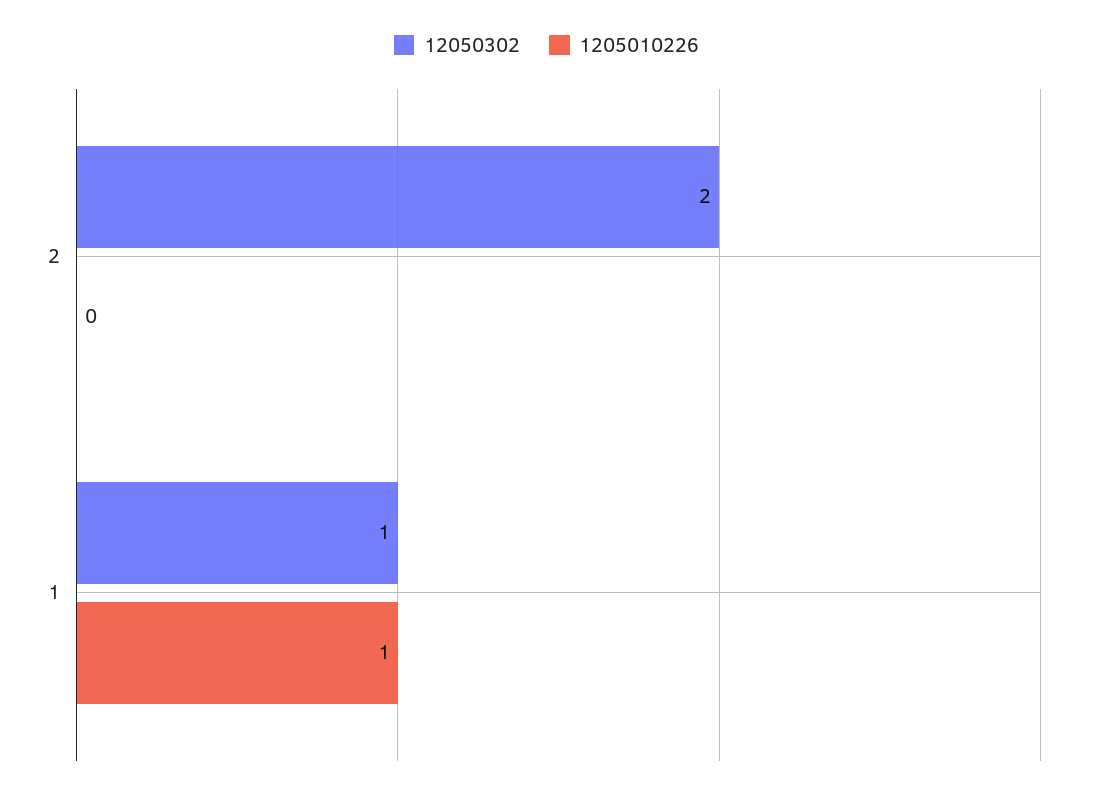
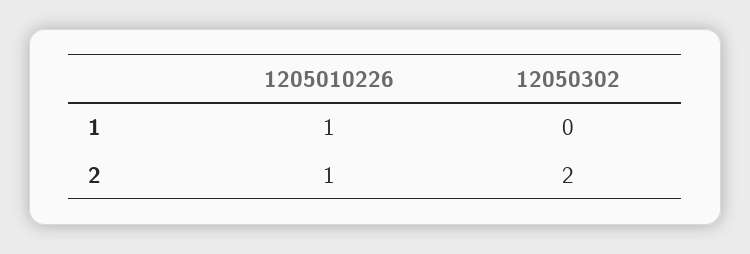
1205010226, 2: 0 -> 1
12050302, 1: 1 -> 0

